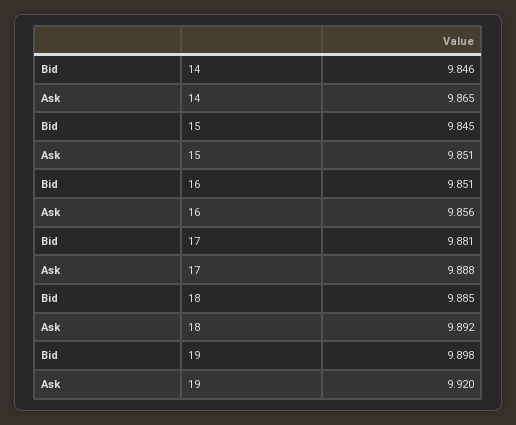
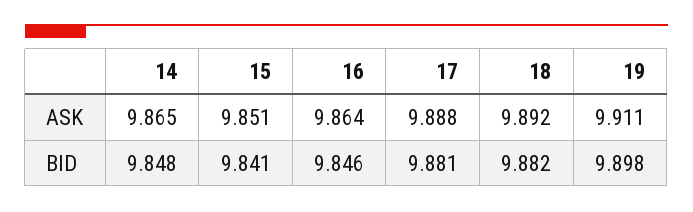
Bid, 14: 9.846 -> 9.848
Bid, 15: 9.845 -> 9.841
Bid, 16: 9.851 -> 9.846
Ask, 16: 9.856 -> 9.864
Bid, 18: 9.885 -> 9.882
Ask, 19: 9.92 -> 9.911

